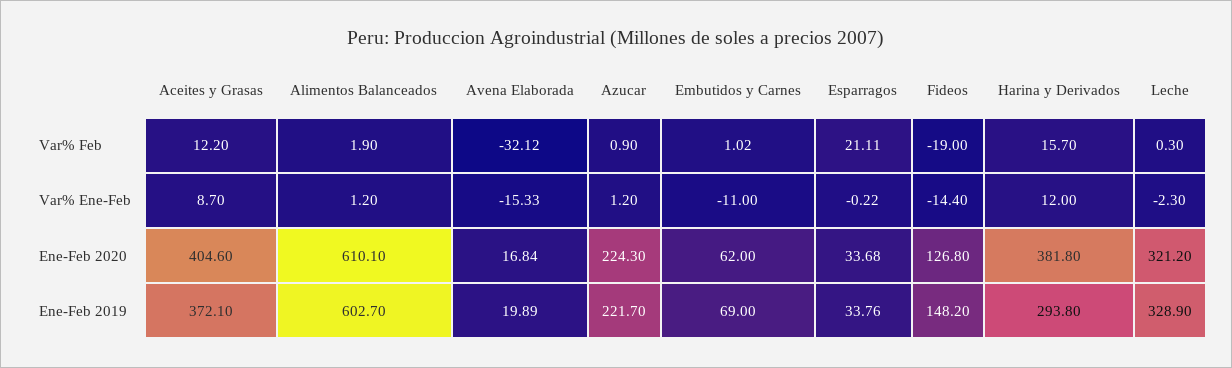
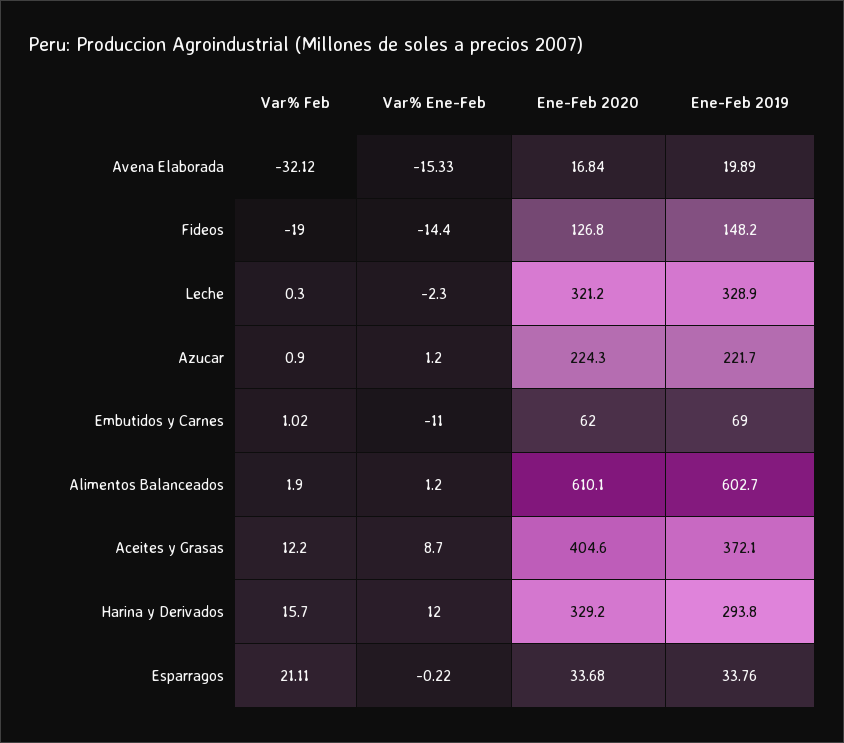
Harina y Derivados, Ene-Feb 2020: 381.8 -> 329.2

